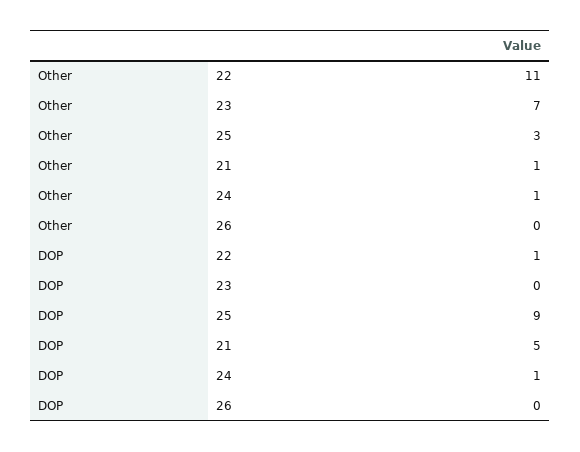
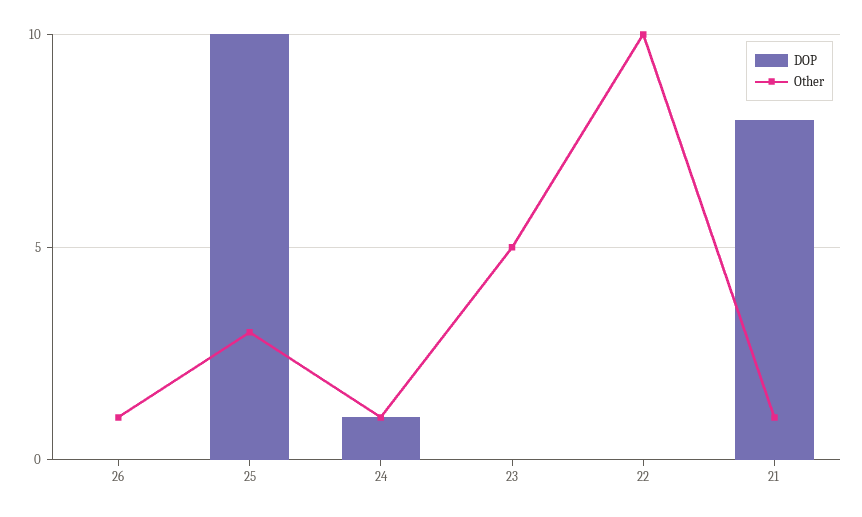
Other, 22: 11 -> 10
Other, 23: 7 -> 5
Other, 26: 0 -> 1
DOP, 22: 1 -> 0
DOP, 25: 9 -> 10
DOP, 21: 5 -> 8

